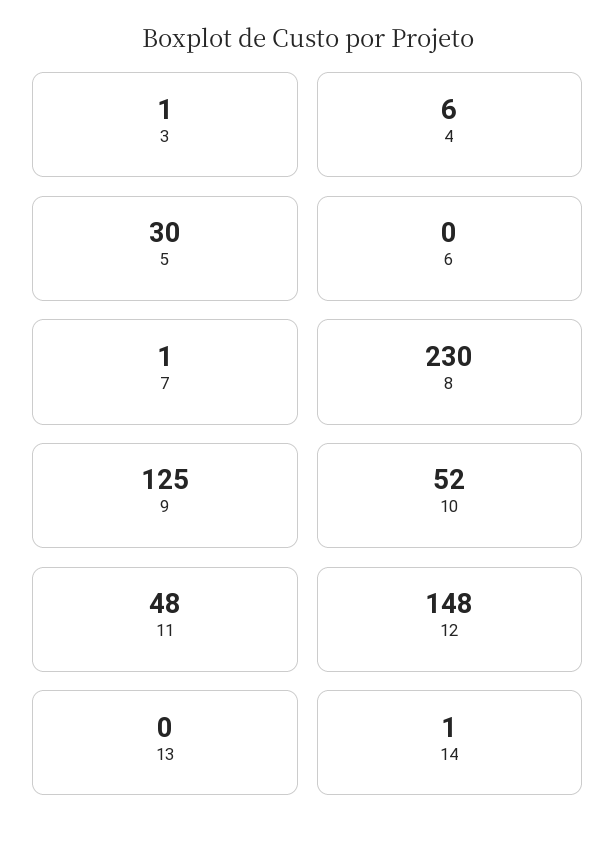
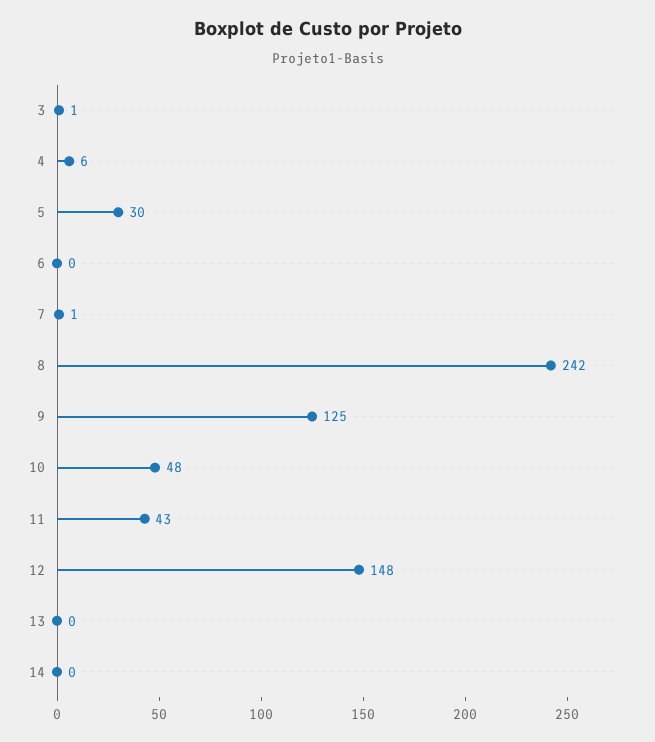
8: 230 -> 242
10: 52 -> 48
11: 48 -> 43
14: 1 -> 0

